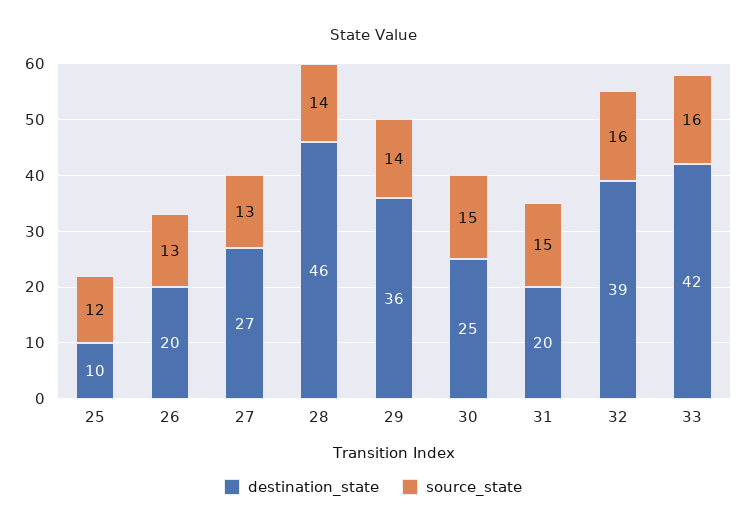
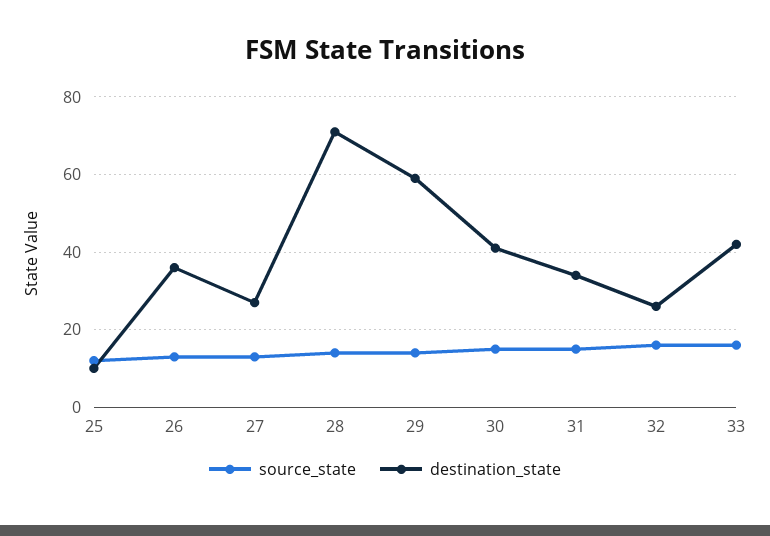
destination_state, 26: 20 -> 35
destination_state, 28: 46 -> 70
destination_state, 29: 36 -> 60
destination_state, 30: 25 -> 40
destination_state, 31: 20 -> 35
destination_state, 32: 39 -> 25

